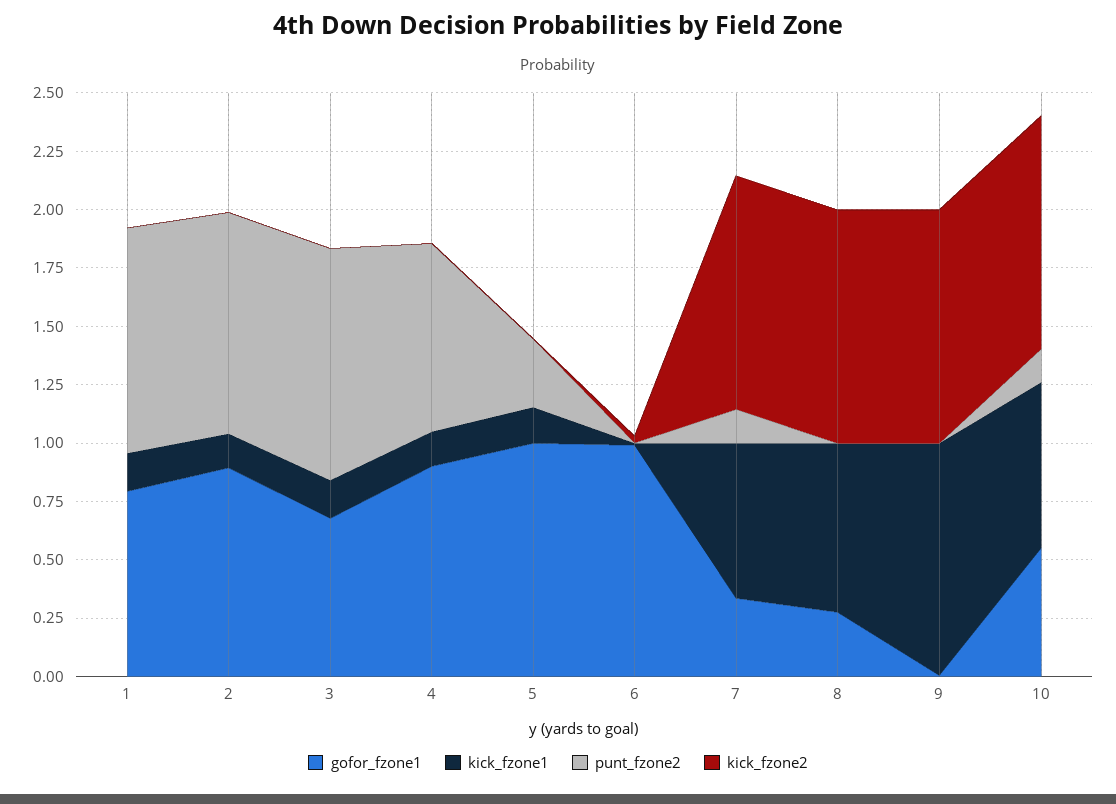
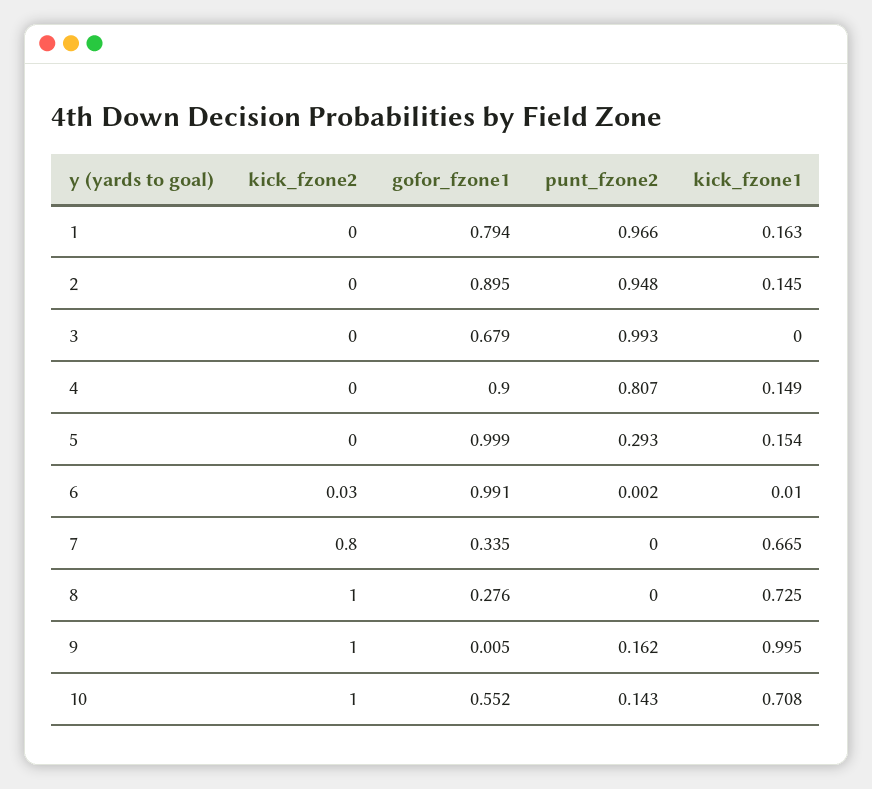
kick_fzone1, 3: 0.15 -> 0
punt_fzone2, 7: 0.15 -> 0
kick_fzone2, 7: 1 -> 0.8
punt_fzone2, 9: 0 -> 0.162

